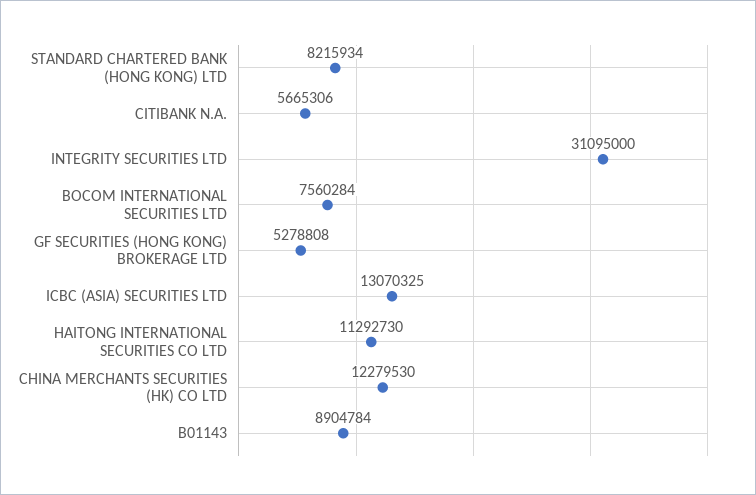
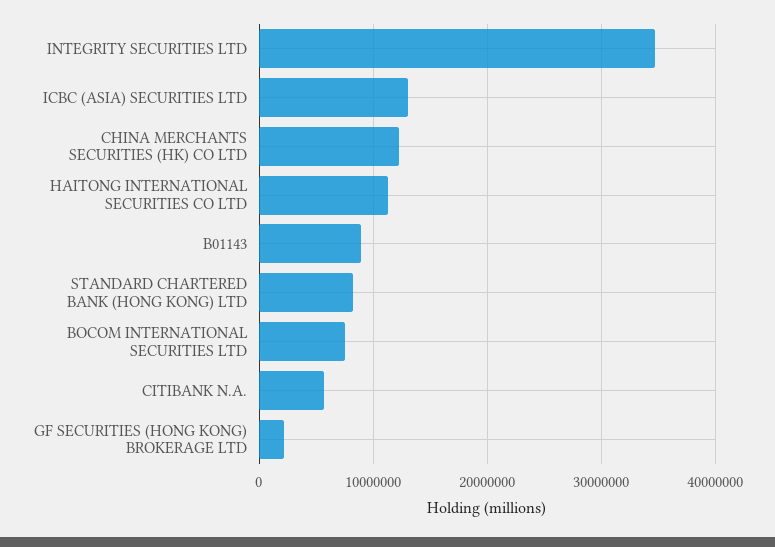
INTEGRITY SECURITIES LTD: 31095000 -> 35000000
GF SECURITIES (HONG KONG) BROKERAGE LTD: 5278808 -> 2000000

